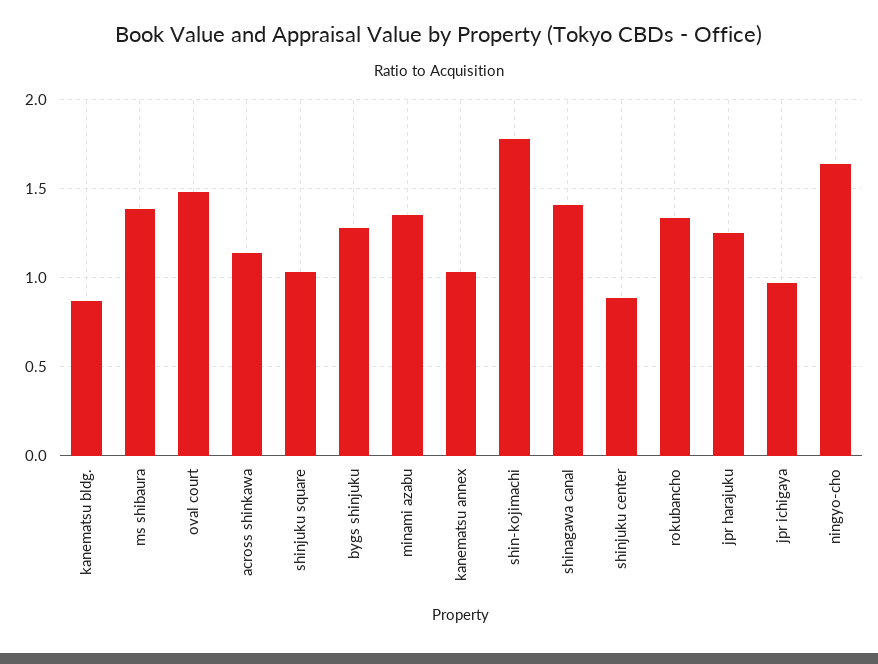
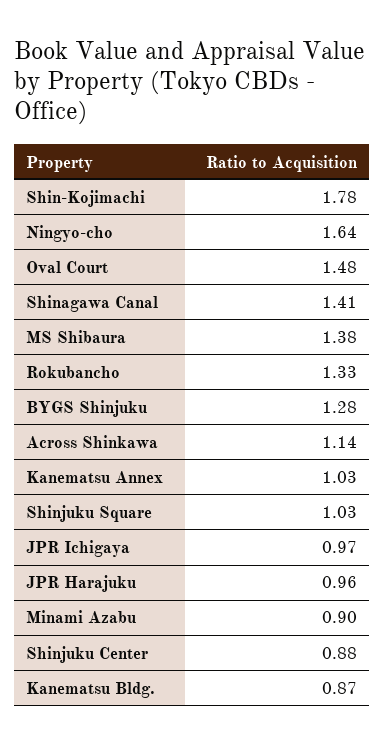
minami azabu: 1.35 -> 0.9
jpr harajuku: 1.25 -> 0.96

